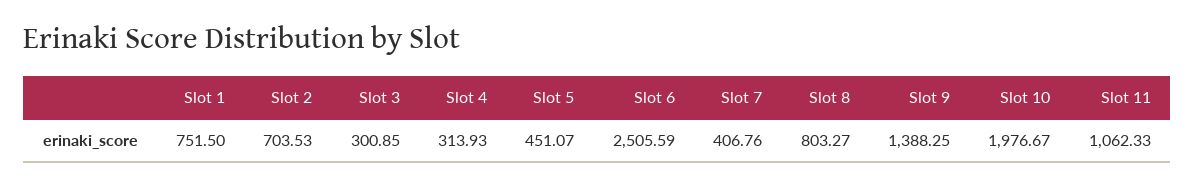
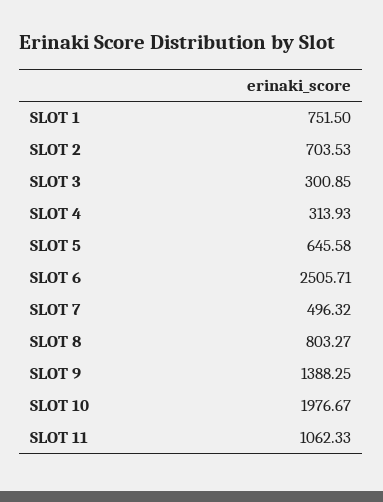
Slot 5: 451.07 -> 645.58
Slot 6: 2505.59 -> 2505.71
Slot 7: 406.76 -> 496.32

